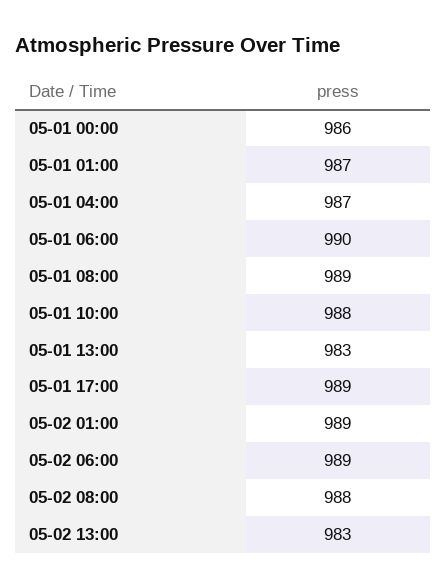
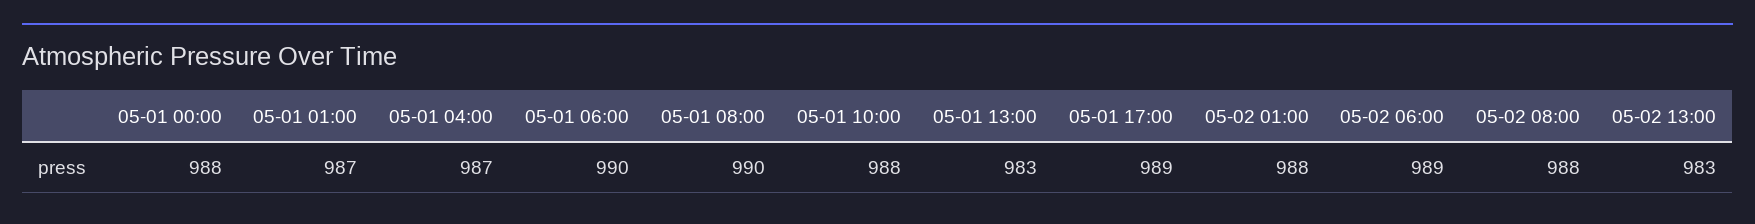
05-01 00:00: 986 -> 988
05-01 08:00: 989 -> 990
05-02 01:00: 989 -> 988

